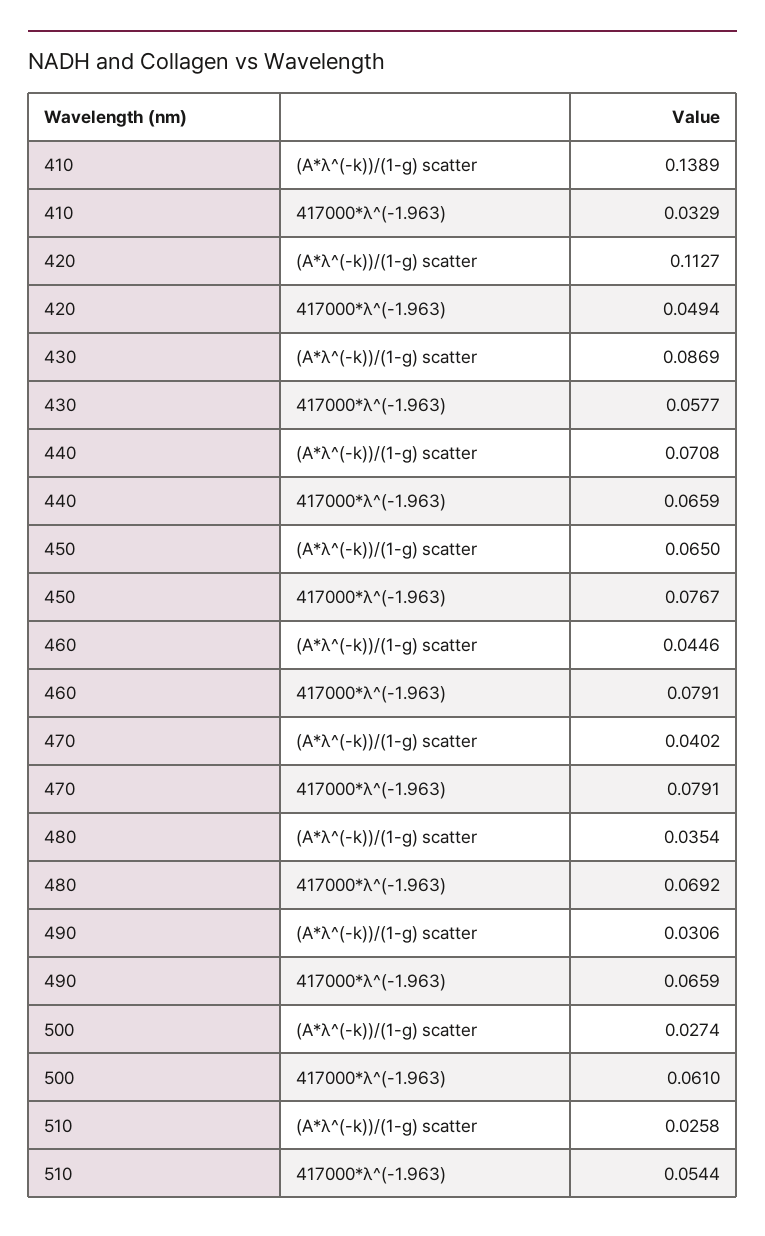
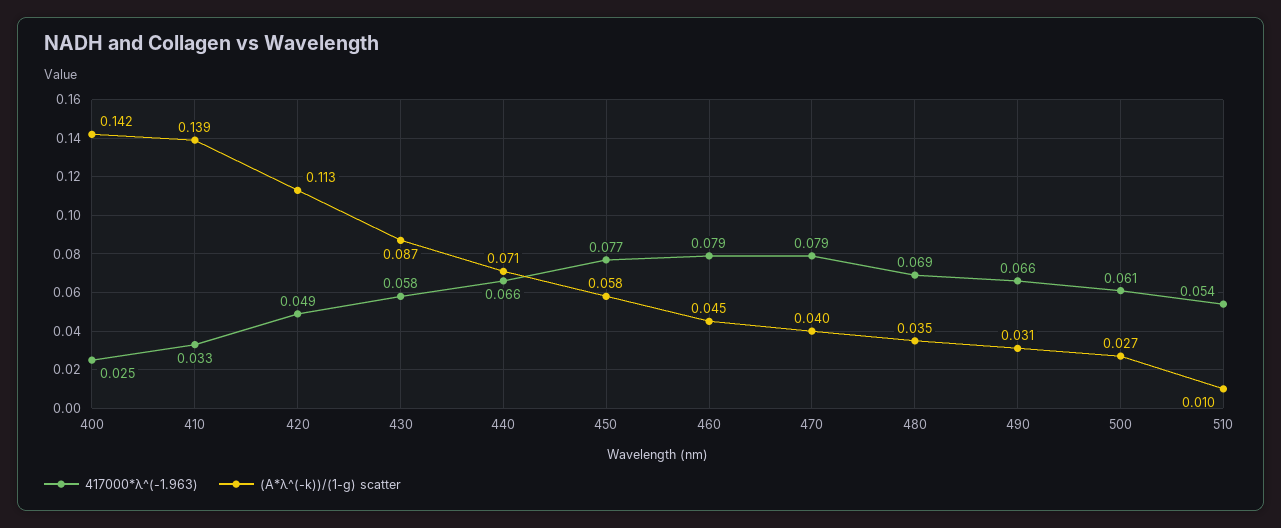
(A*λ^(-k))/(1-g) scatter, 450: 0.065 -> 0.058
(A*λ^(-k))/(1-g) scatter, 510: 0.0258 -> 0.01
417000*λ^(-1.963), 400: none -> 0.025
(A*λ^(-k))/(1-g) scatter, 400: none -> 0.142

